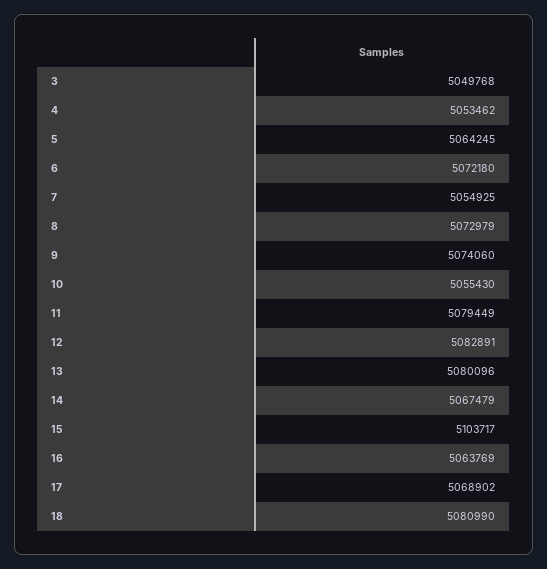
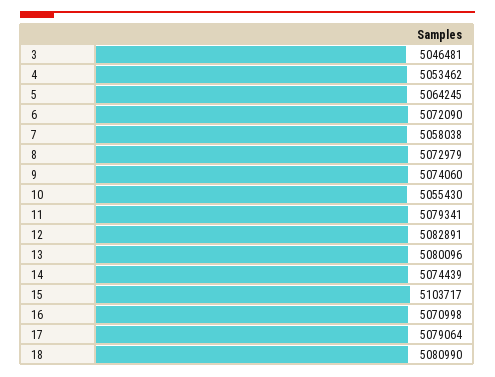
3: 5049768 -> 5046481
6: 5072180 -> 5072090
7: 5054925 -> 5058038
11: 5079449 -> 5079341
14: 5067479 -> 5074439
16: 5063769 -> 5070998
17: 5068902 -> 5079064

